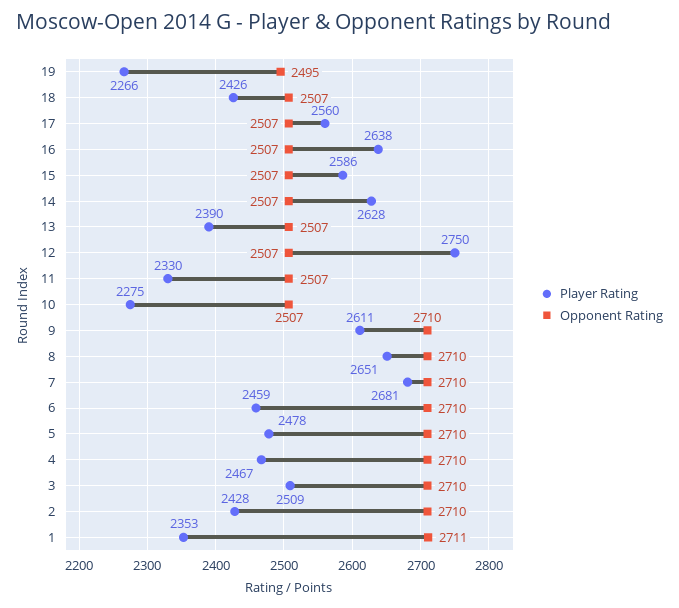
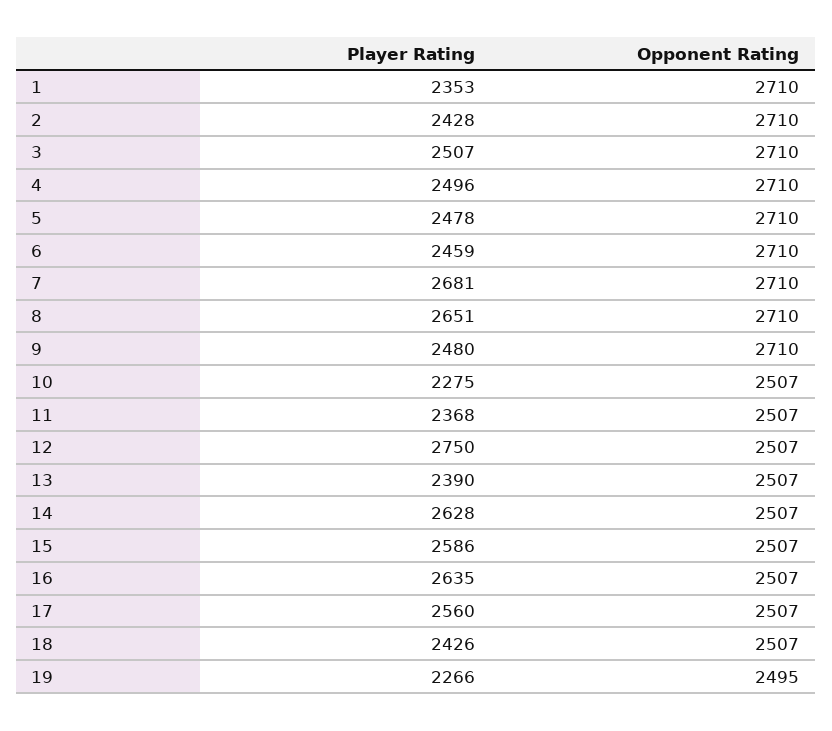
Player Rating, 16: 2638 -> 2635
Player Rating, 11: 2330 -> 2368
Player Rating, 9: 2611 -> 2480
Player Rating, 4: 2467 -> 2496
Player Rating, 3: 2509 -> 2507
Opponent Rating, 1: 2711 -> 2710

